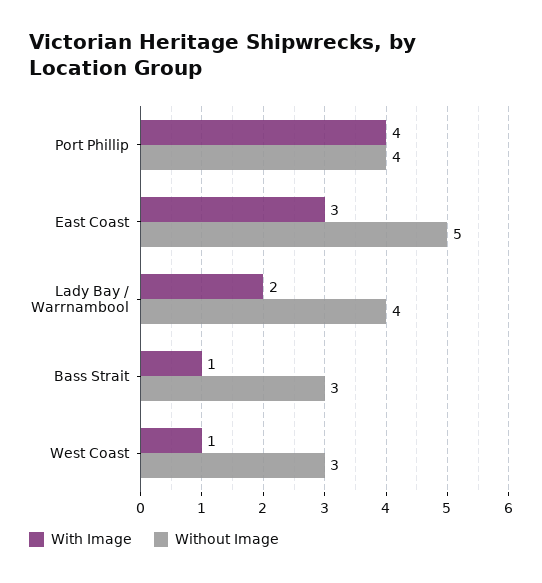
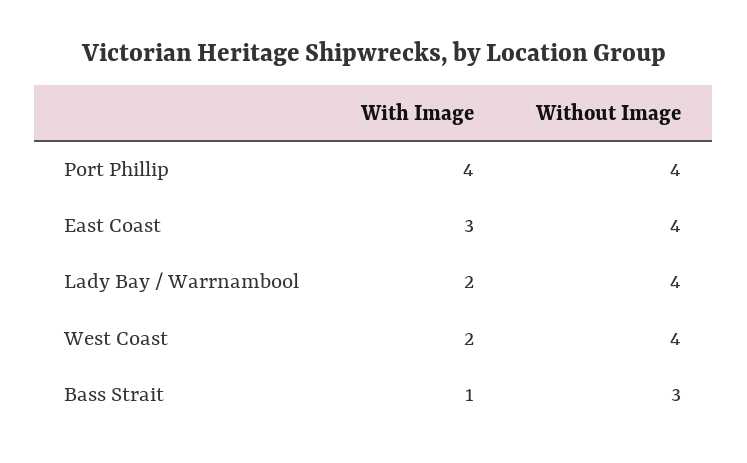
Without Image, East Coast: 5 -> 4
With Image, West Coast: 1 -> 2
Without Image, West Coast: 3 -> 4

